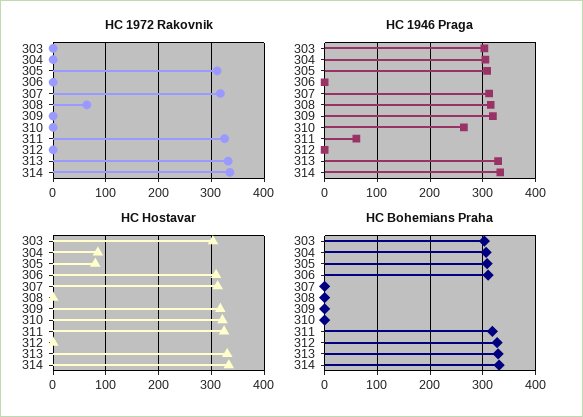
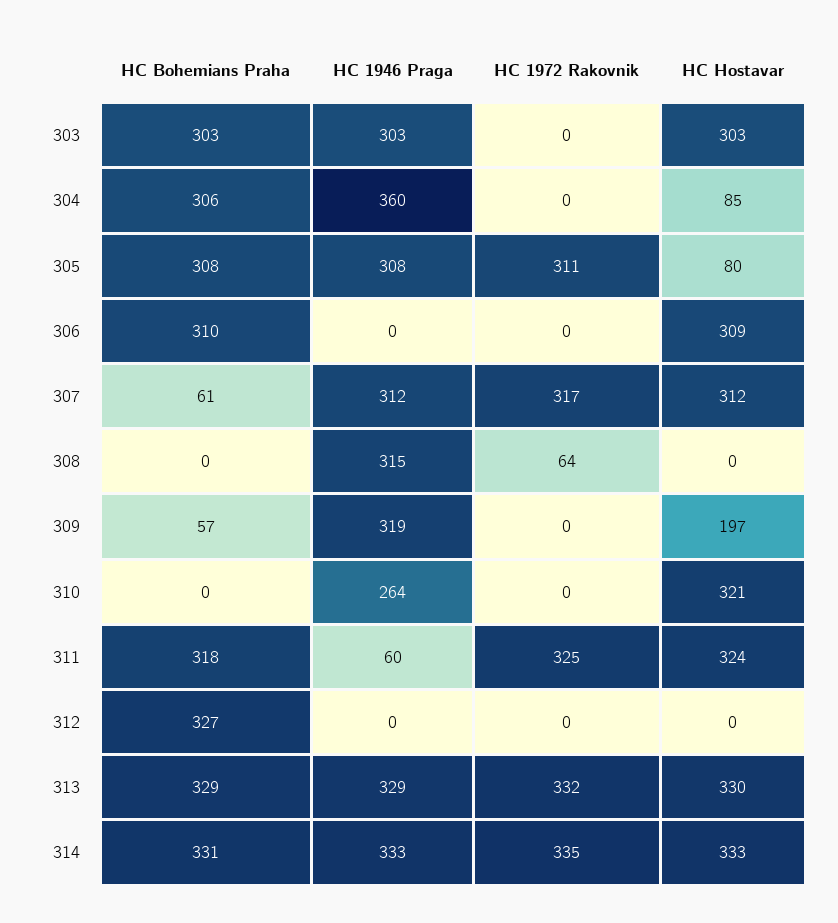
HC 1946 Praga, 304: 300 -> 360
HC Hostavar, 309: 320 -> 197
HC Bohemians Praha, 307: 0 -> 61
HC Bohemians Praha, 309: 0 -> 57

